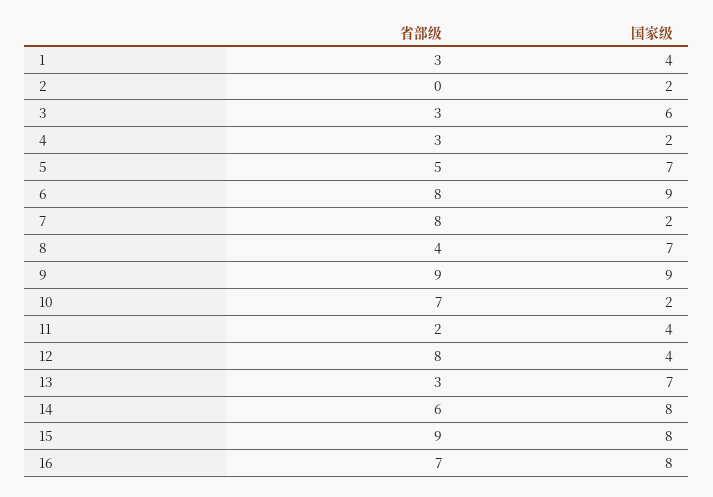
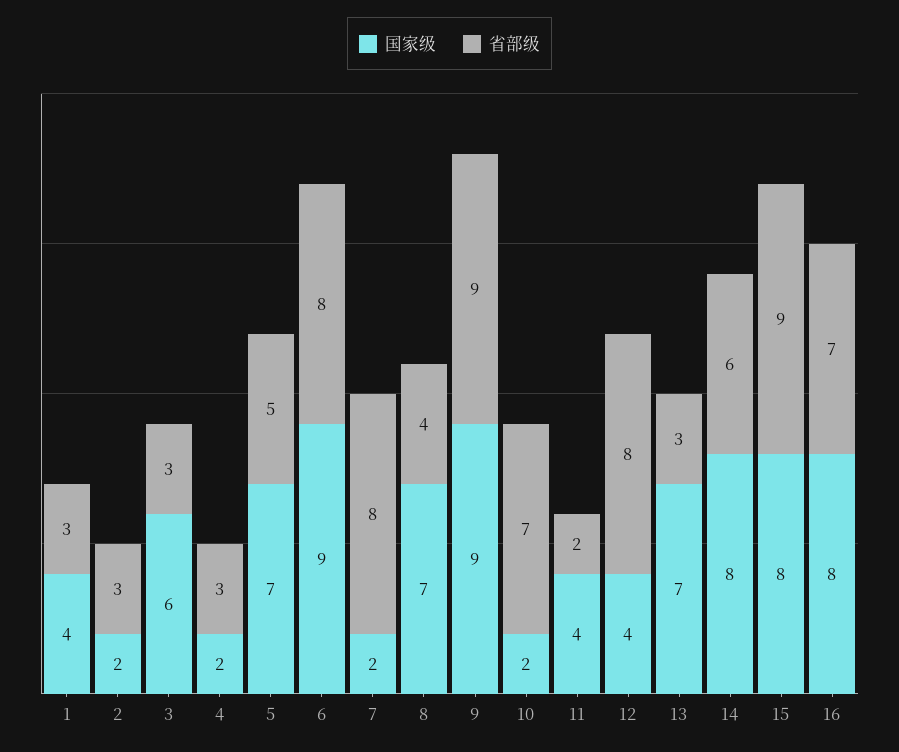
省部级, 2: 0 -> 3

